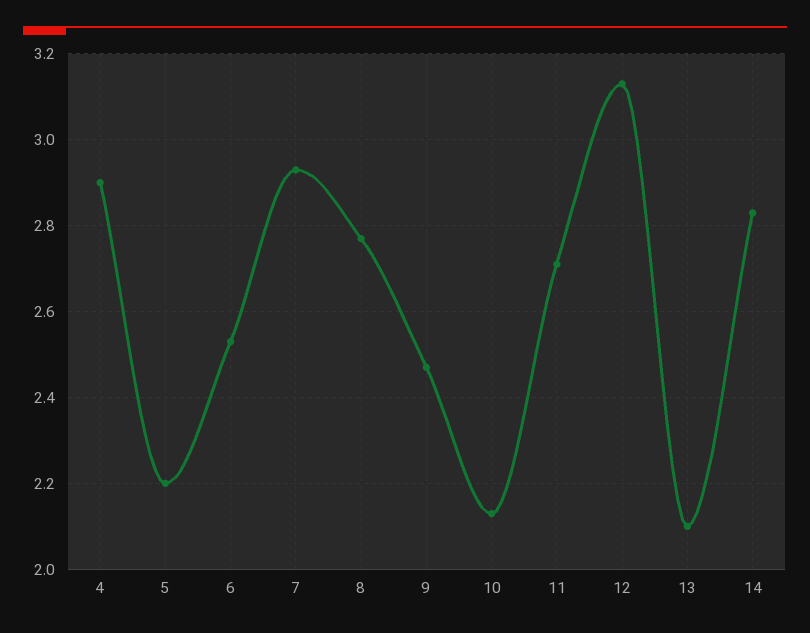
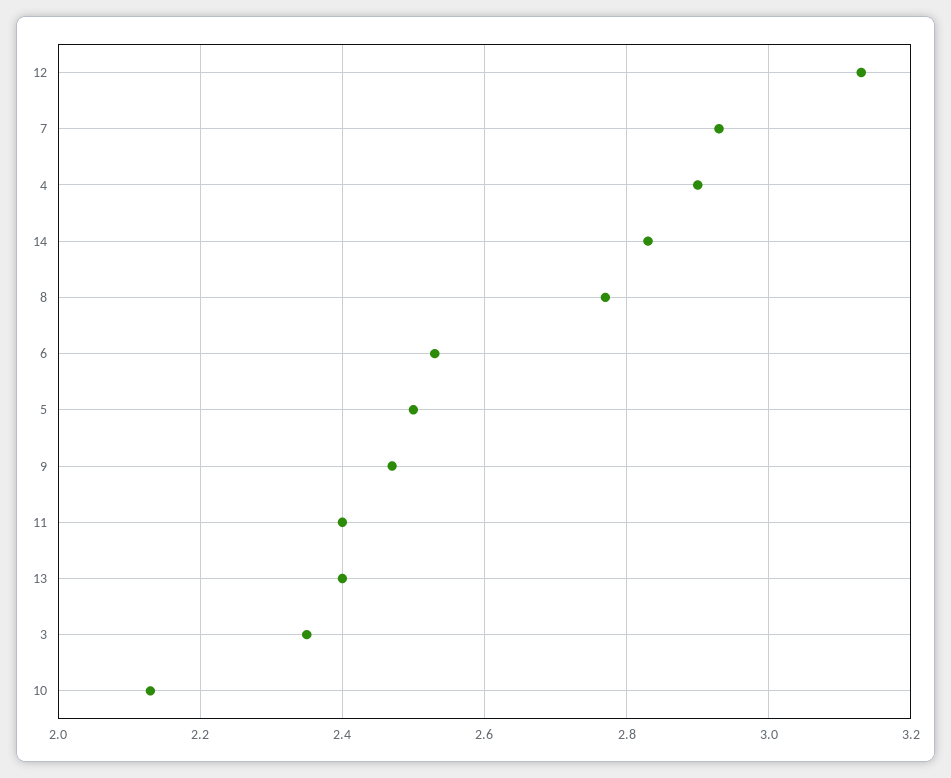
5: 2.2 -> 2.5
11: 2.7 -> 2.4
13: 2.1 -> 2.4
3: none -> 2.35

